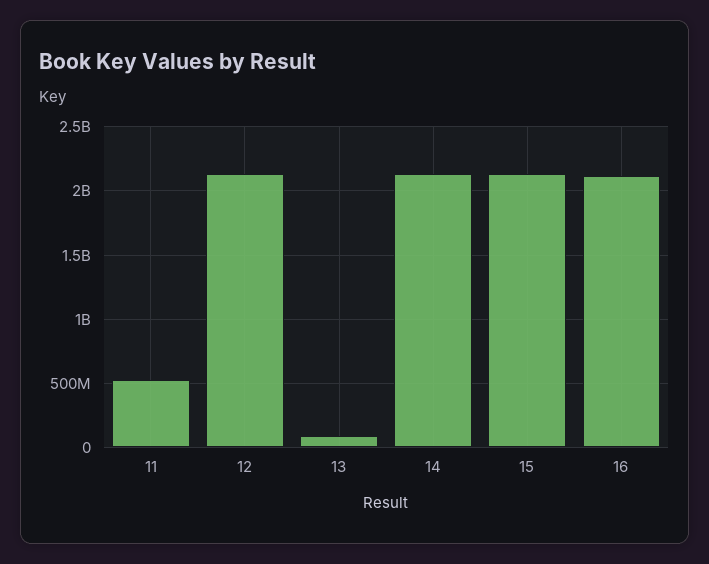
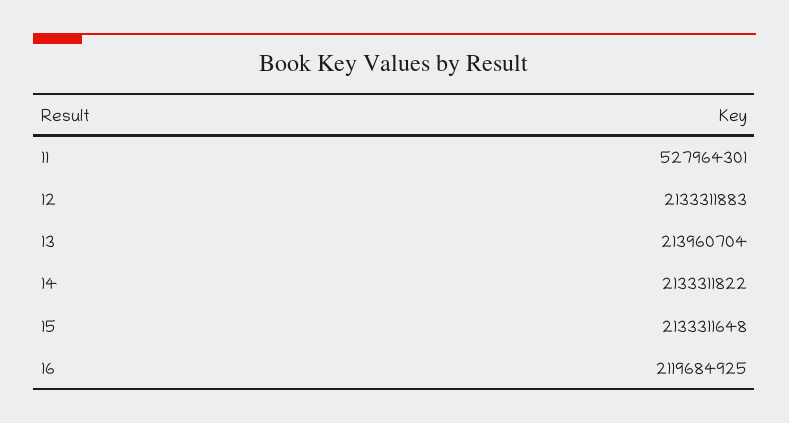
13: 100000000 -> 213960704

